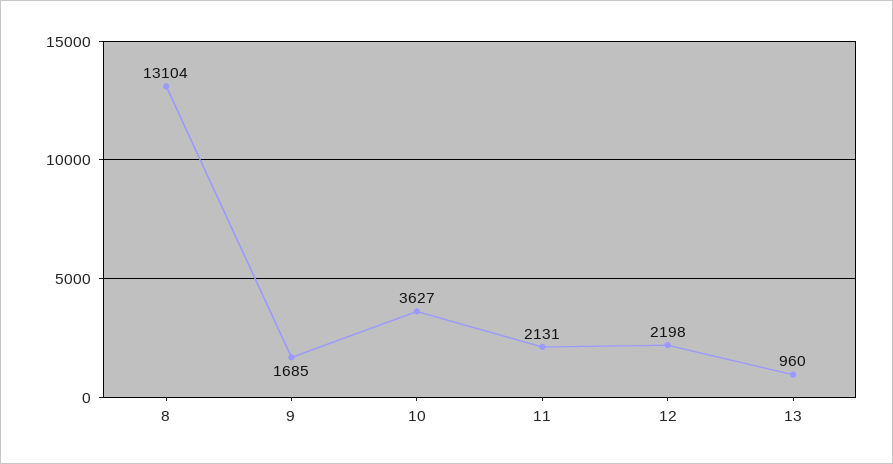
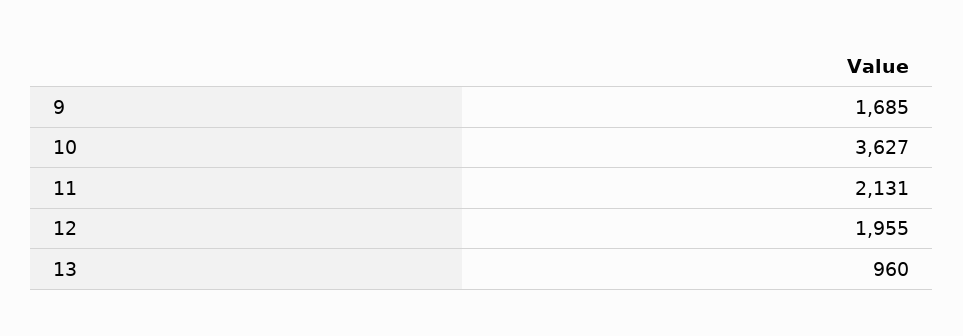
8: 13104 -> none
12: 2198 -> 1955

